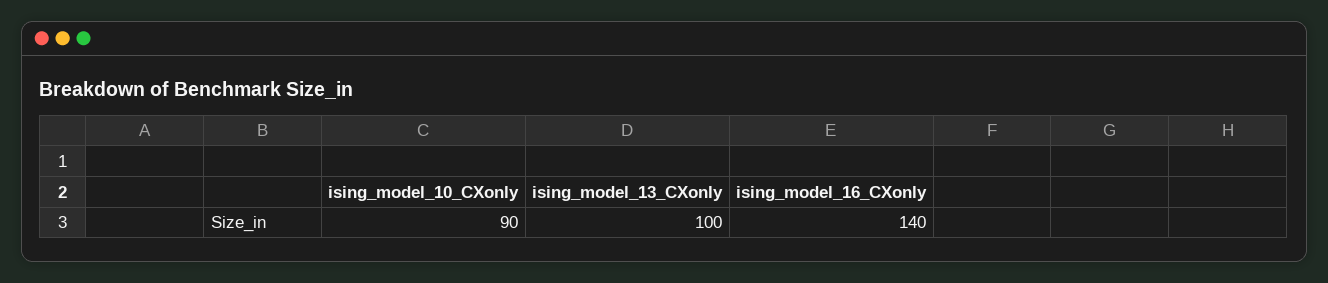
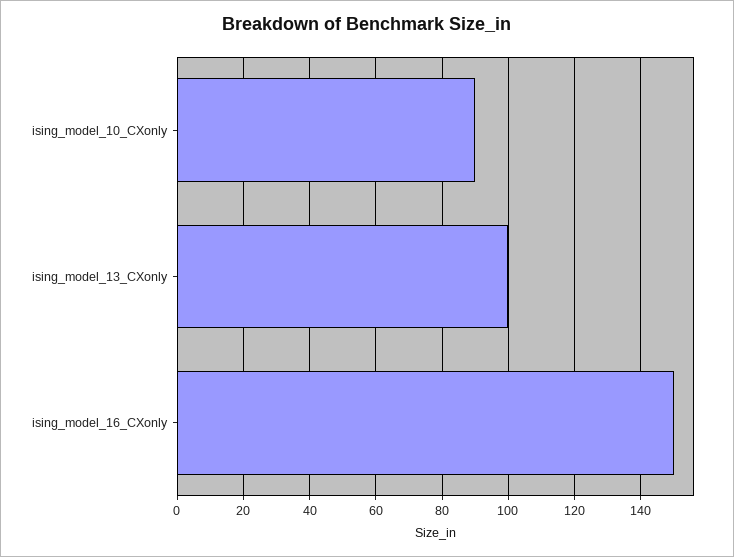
ising_model_16_CXonly: 140 -> 150

